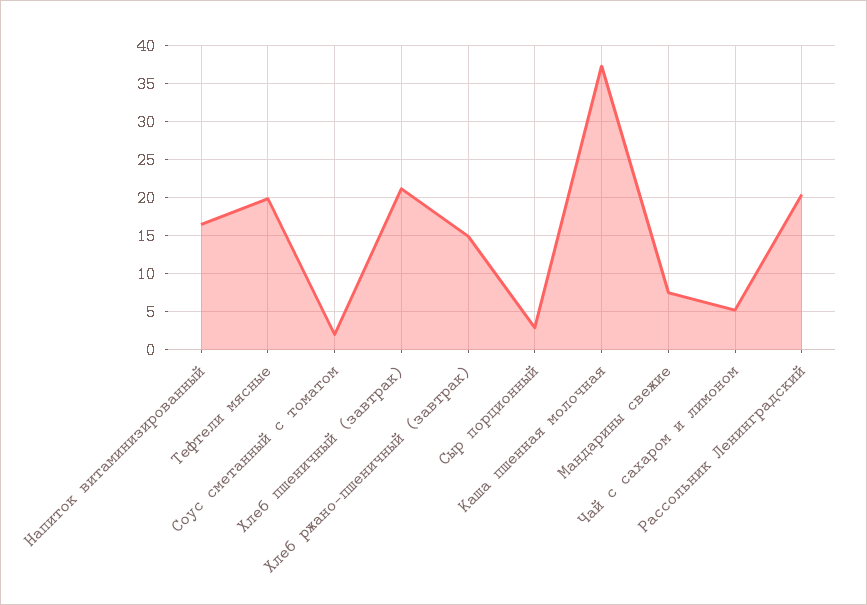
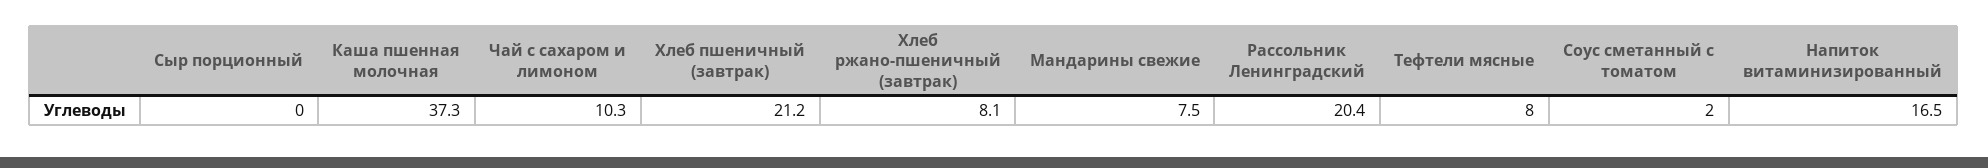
Тефтели мясные: 20 -> 8
Хлеб ржано-пшеничный (завтрак): 15 -> 8.1
Сыр порционный: 3 -> 0
Чай с сахаром и лимоном: 5 -> 10.3

